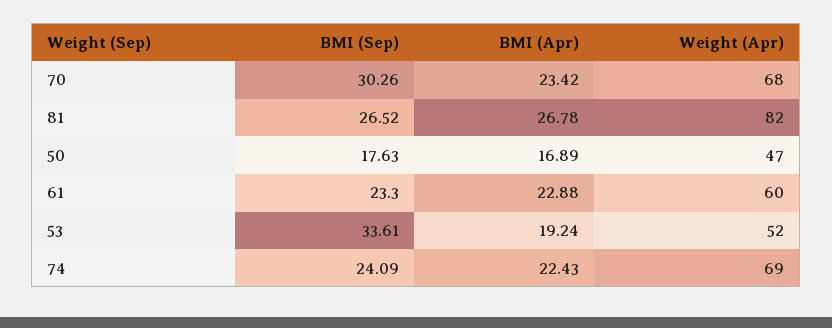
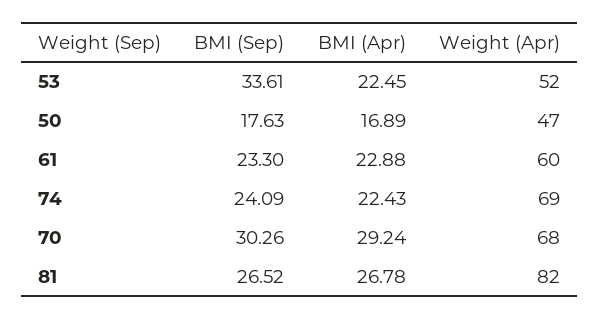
BMI (Apr), 70: 23.42 -> 29.24
BMI (Apr), 53: 19.24 -> 22.45

